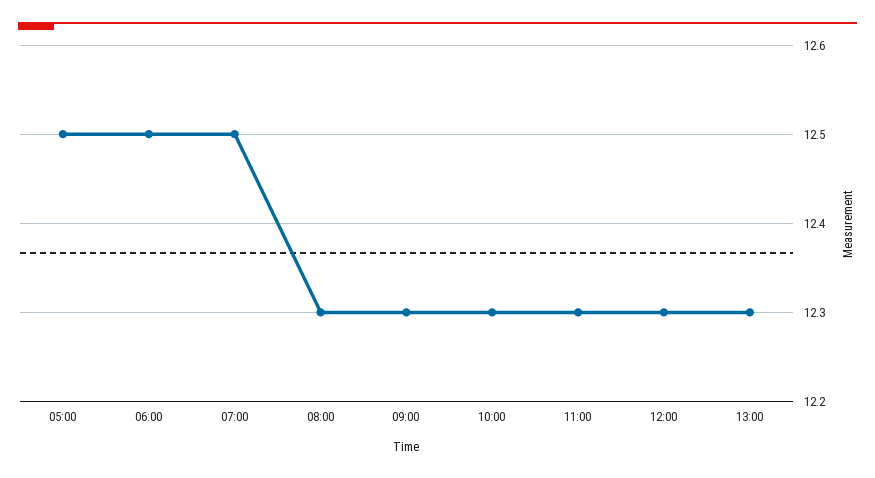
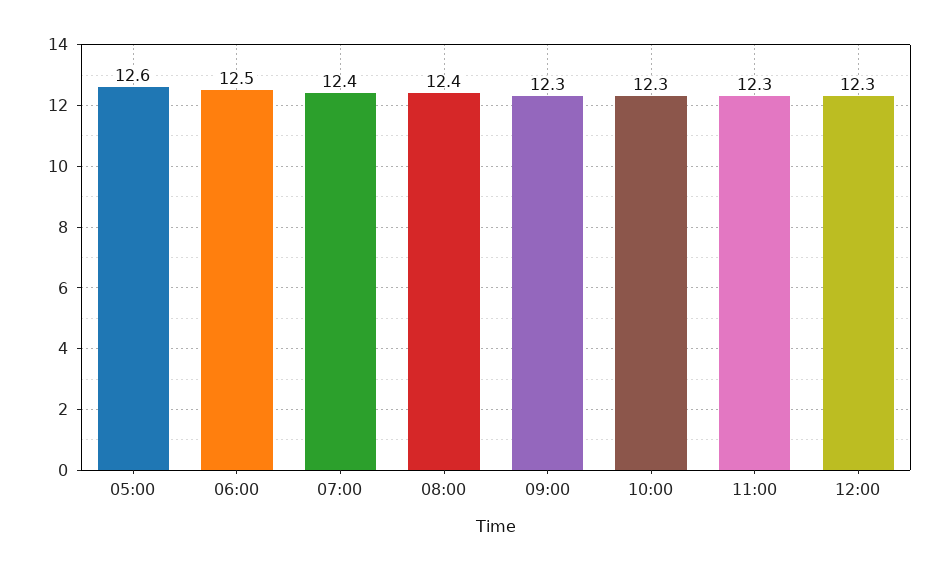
05:00: 12.5 -> 12.6
07:00: 12.5 -> 12.4
08:00: 12.3 -> 12.4
13:00: 12.3 -> none

